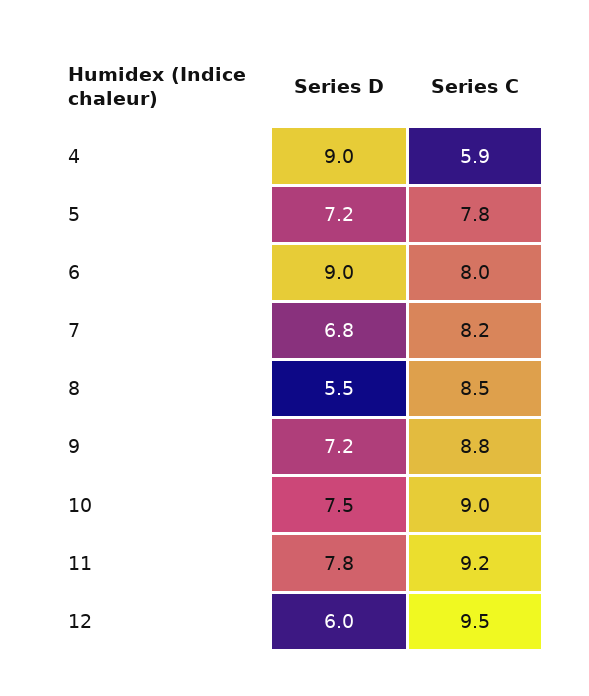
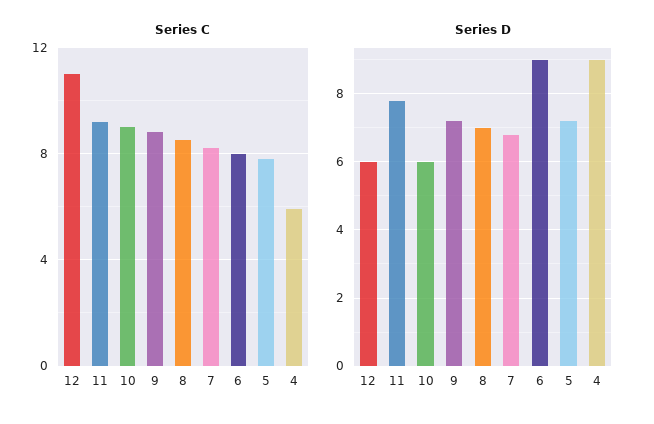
Series D, 8: 5.5 -> 7
Series D, 10: 7.5 -> 6
Series C, 12: 9.5 -> 11

